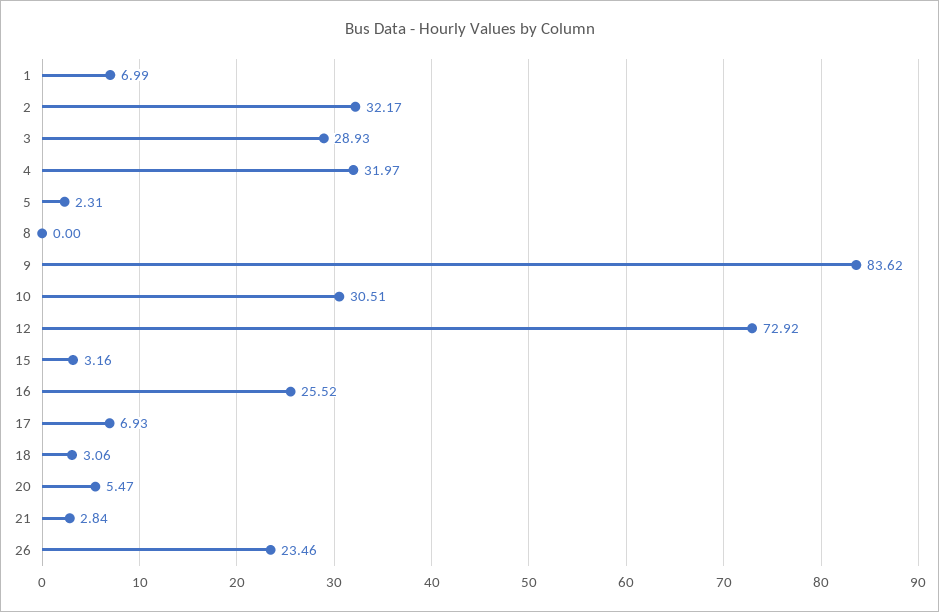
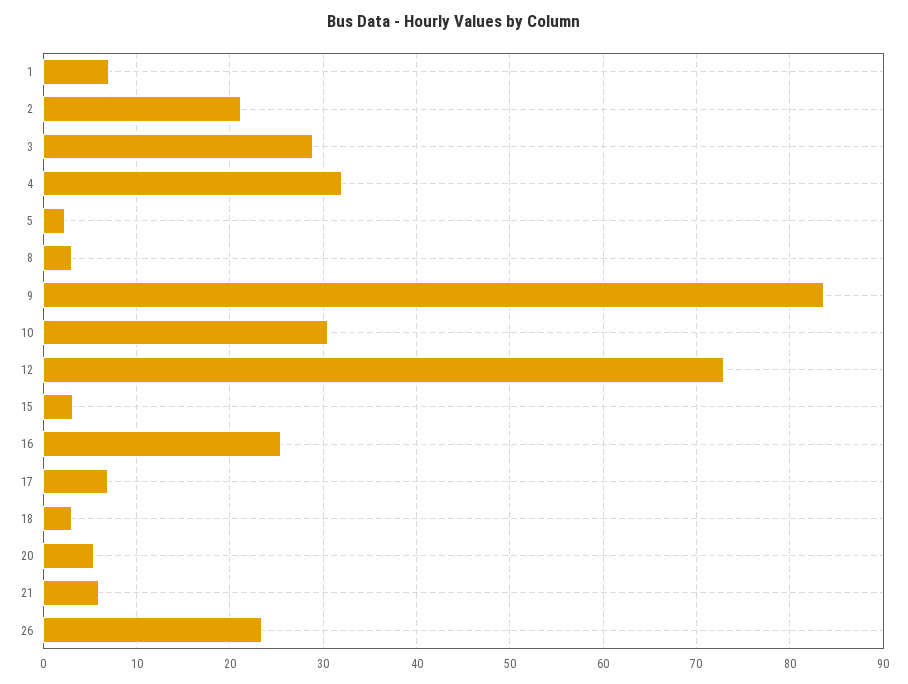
2: 32.17 -> 21
8: 0 -> 3
21: 2.84 -> 6

